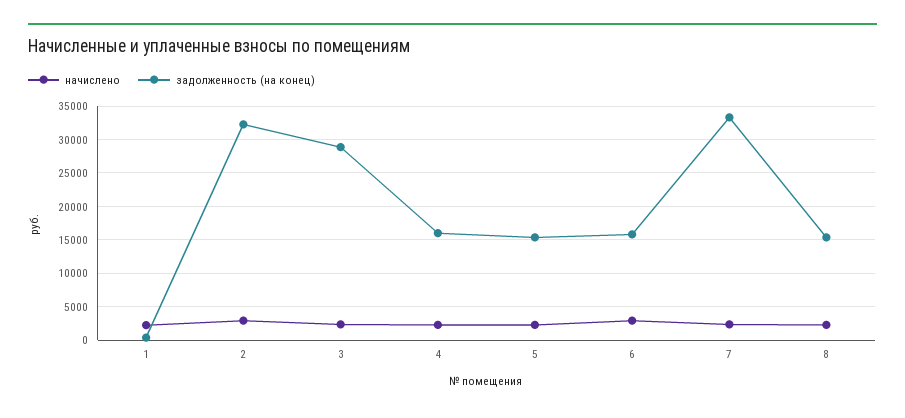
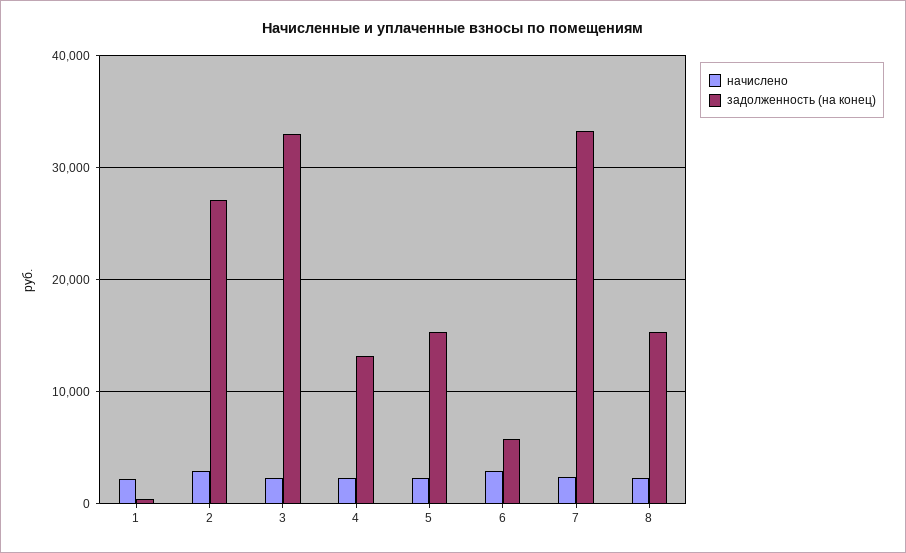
задолженность (на конец), 2: 32000 -> 27000
задолженность (на конец), 3: 29000 -> 33000
задолженность (на конец), 4: 16000 -> 13000
задолженность (на конец), 6: 16000 -> 6000

